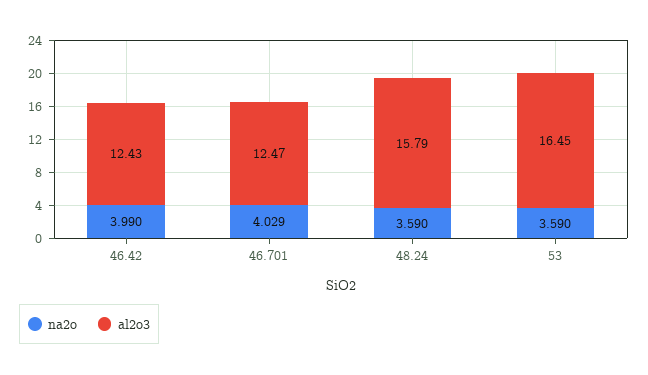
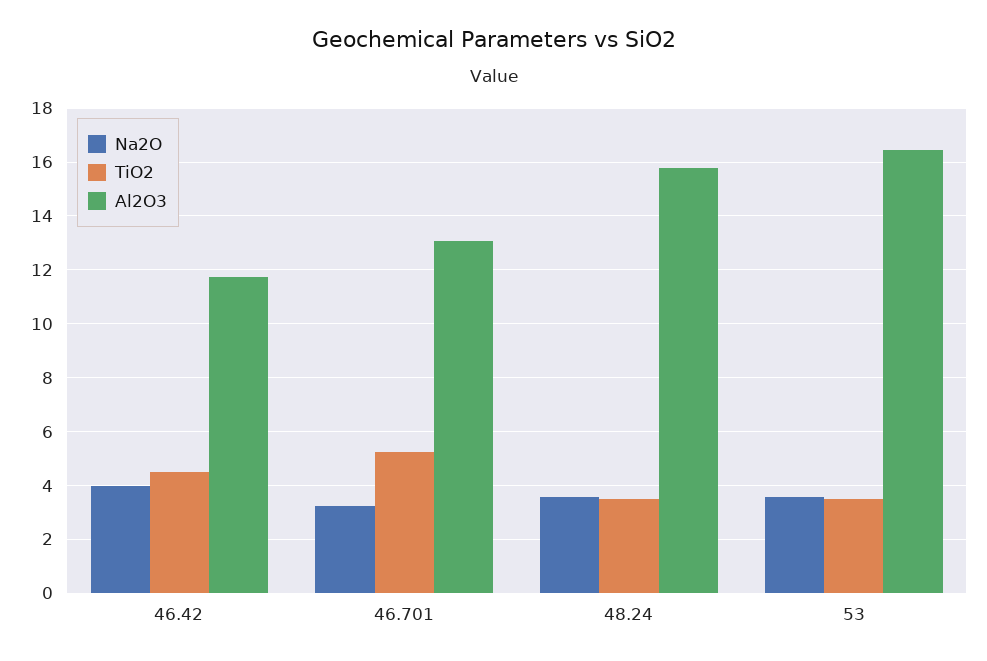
al2o3, 46.42: 12.43 -> 11.75
na2o, 46.701: 4.029 -> 3.25
al2o3, 46.701: 12.47 -> 13
TiO2, 46.42: none -> 4.5
TiO2, 46.701: none -> 5.25
TiO2, 48.24: none -> 3.5
TiO2, 53: none -> 3.5

